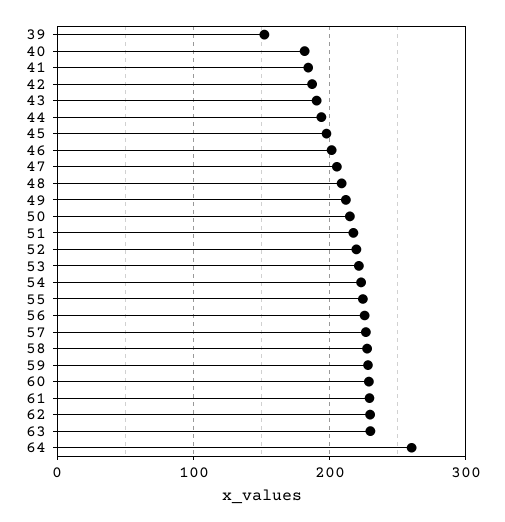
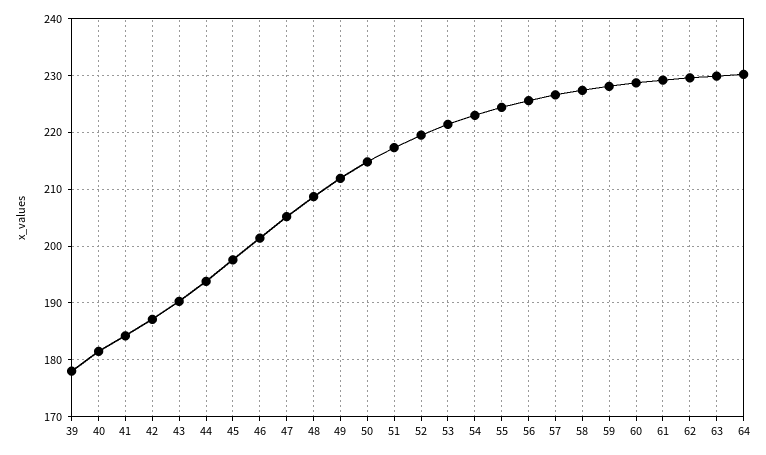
39: 150 -> 178
64: 260 -> 230

